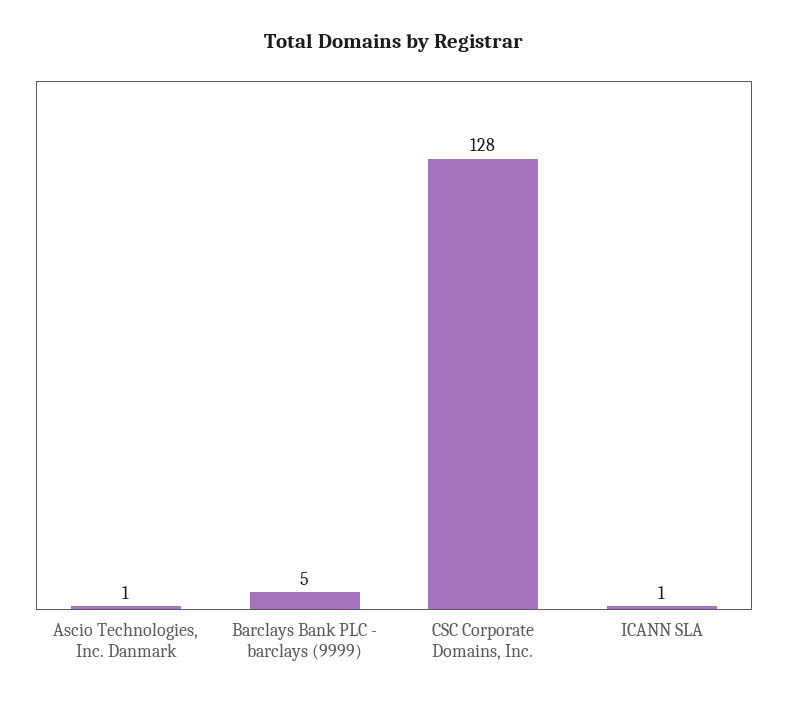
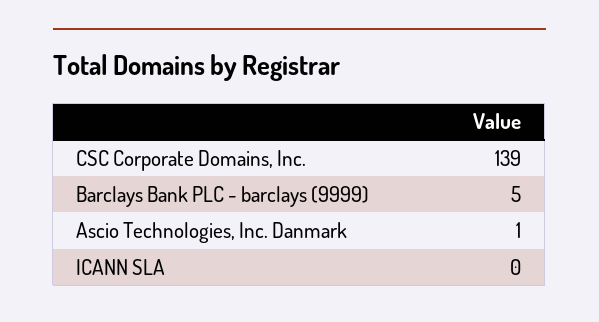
CSC Corporate Domains, Inc.: 128 -> 139
ICANN SLA: 1 -> 0

